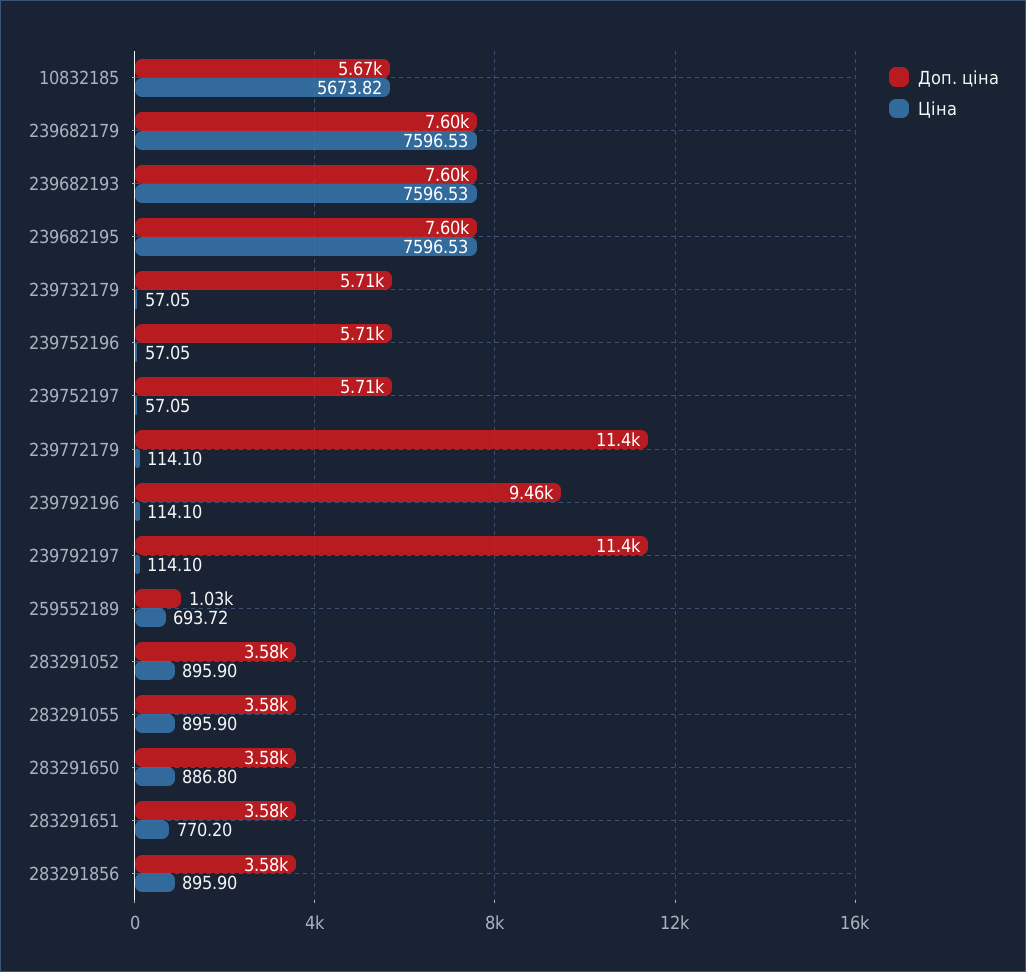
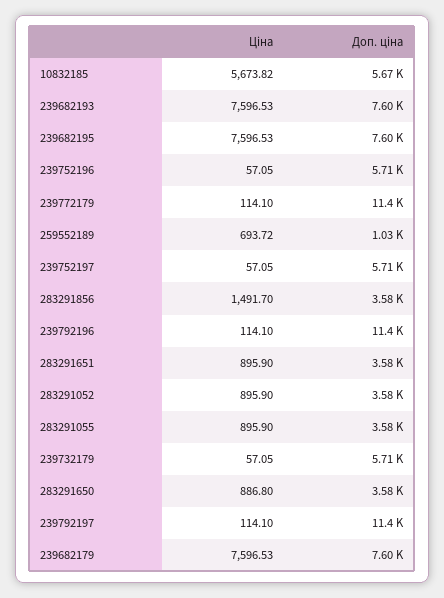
Доп. ціна, 239792196: 9460 -> 11400
Ціна, 283291651: 770.2 -> 895.9
Ціна, 283291856: 895.9 -> 1491.7

